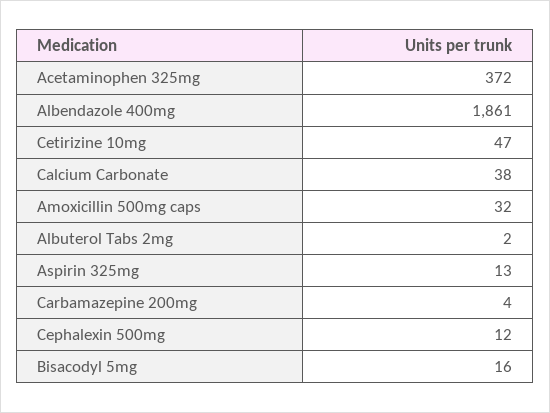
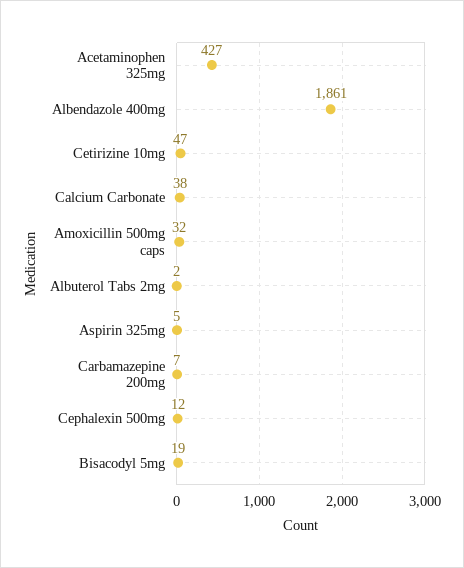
Acetaminophen 325mg: 372 -> 427
Aspirin 325mg: 13 -> 5
Carbamazepine 200mg: 4 -> 7
Bisacodyl 5mg: 16 -> 19

